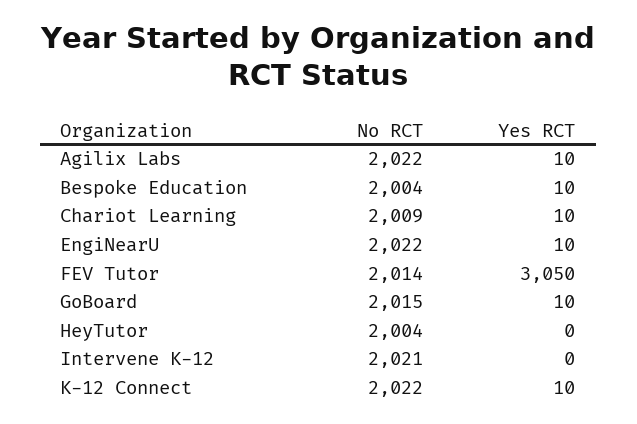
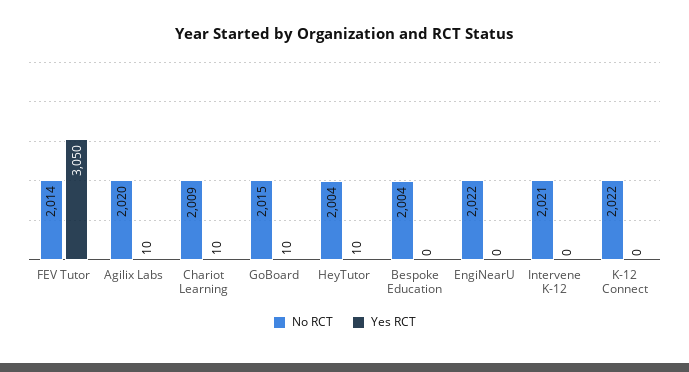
No RCT, Agilix Labs: 2022 -> 2020
Yes RCT, Bespoke Education: 10 -> 0
Yes RCT, EngiNearU: 10 -> 0
Yes RCT, HeyTutor: 0 -> 10
Yes RCT, K-12 Connect: 10 -> 0

